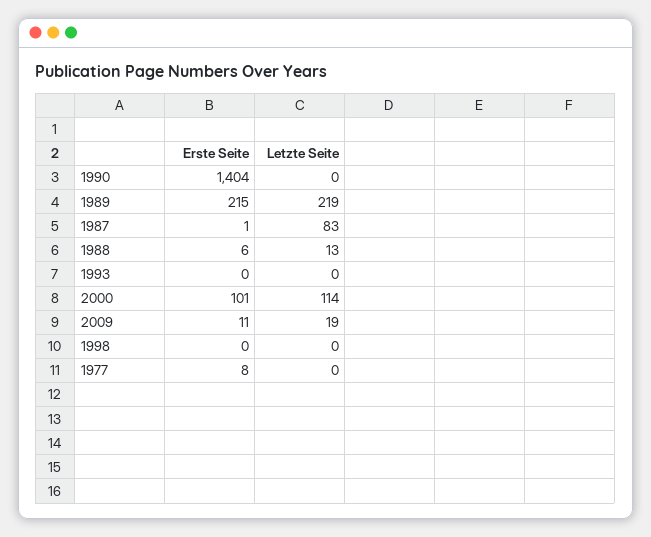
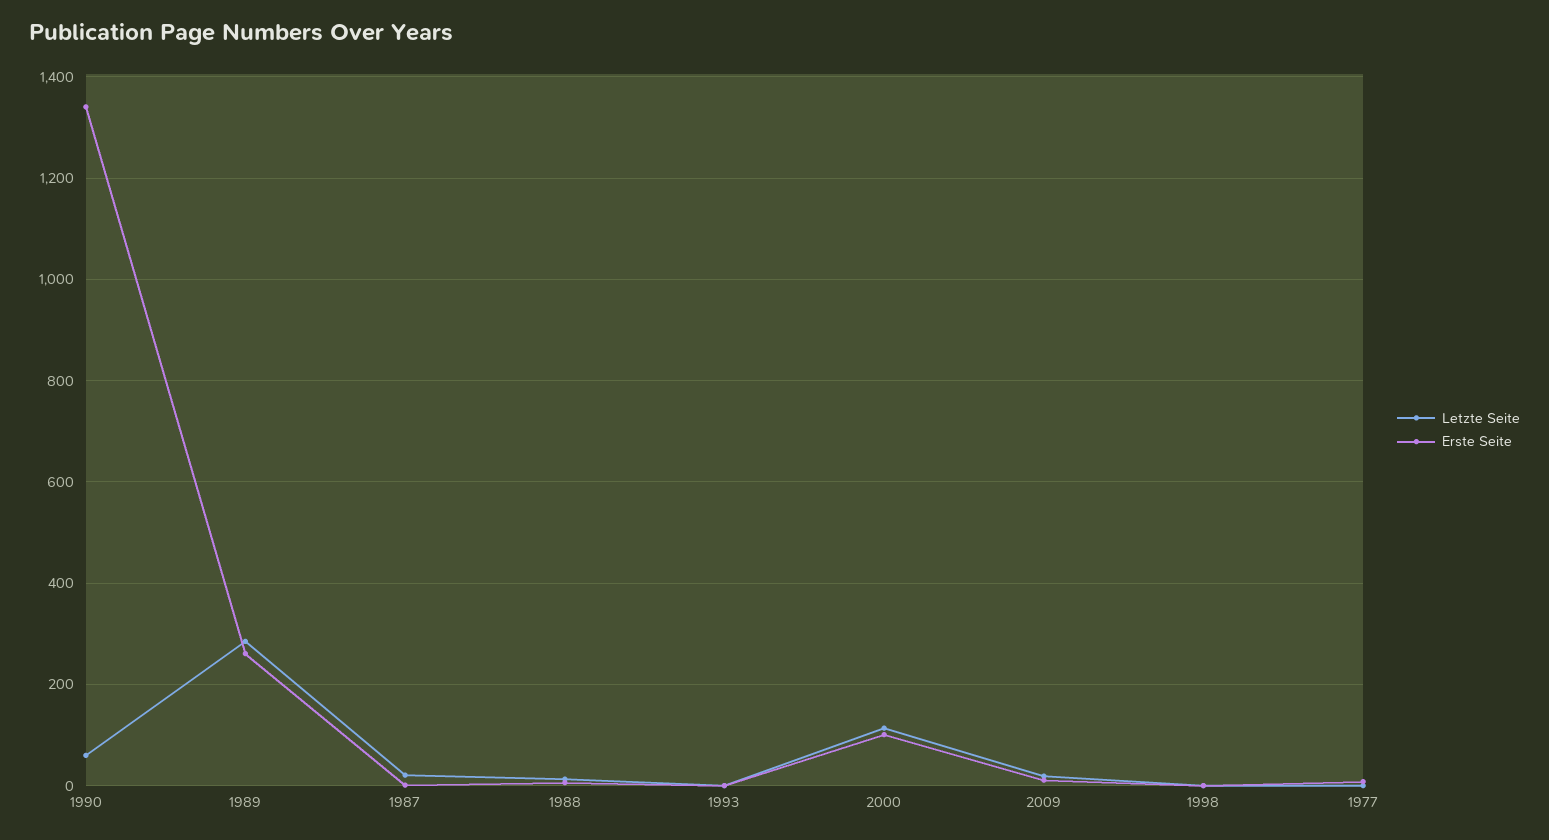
Erste Seite, 1990: 1404 -> 1340
Letzte Seite, 1990: 0 -> 60
Erste Seite, 1989: 215 -> 260
Letzte Seite, 1989: 219 -> 280
Letzte Seite, 1987: 83 -> 20

